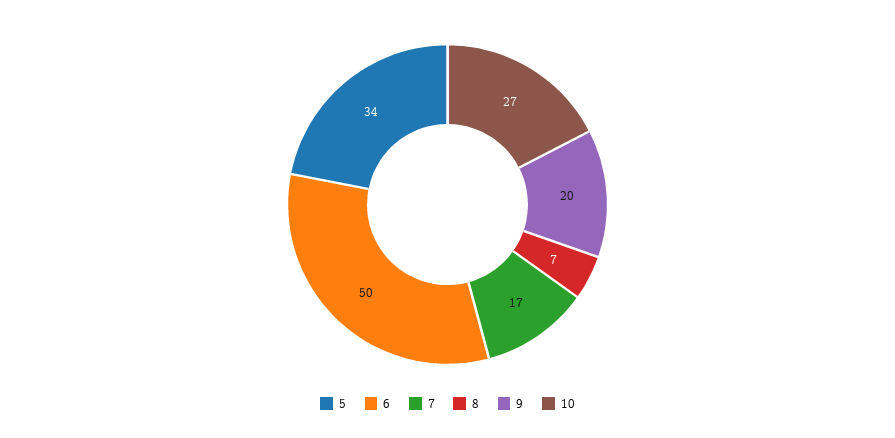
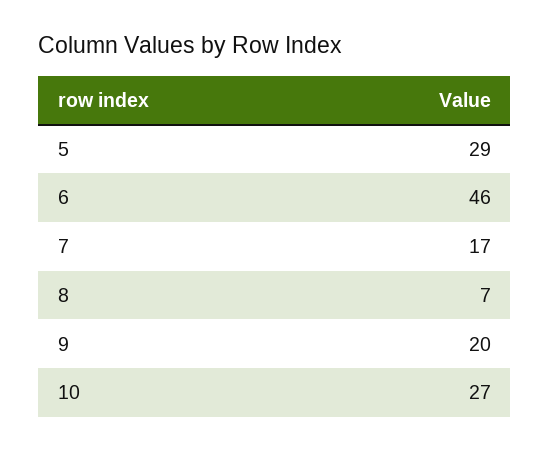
5: 34 -> 29
6: 50 -> 46

